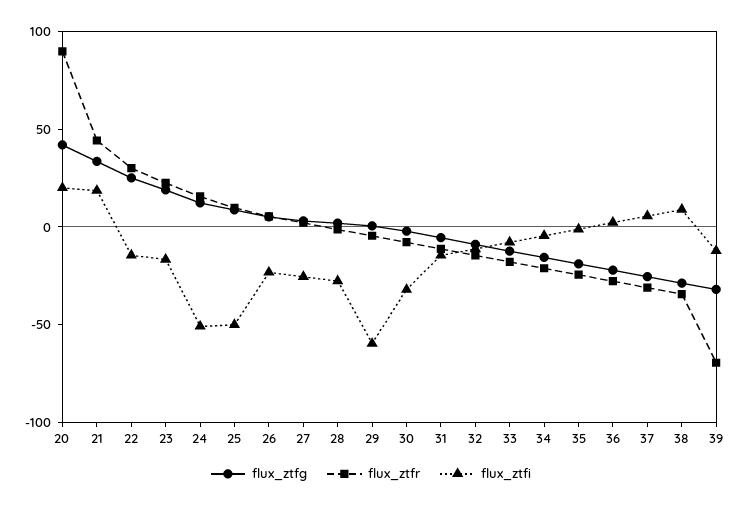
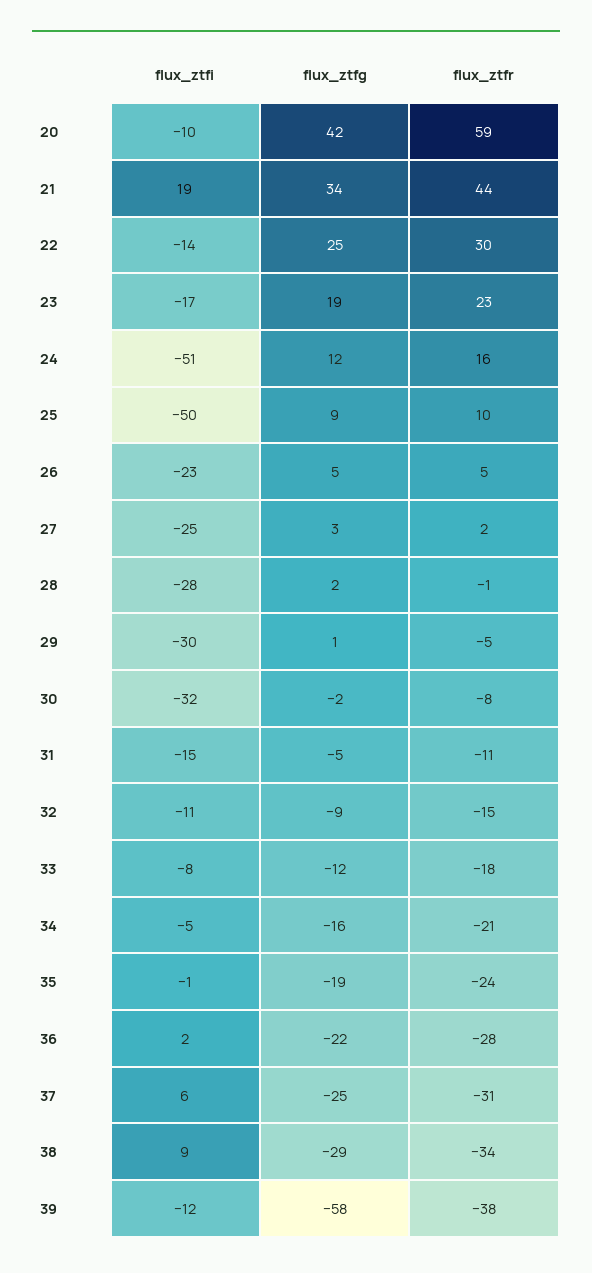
flux_ztfr, 20: 90 -> 59
flux_ztfi, 20: 20 -> -10
flux_ztfi, 29: -60 -> -30
flux_ztfg, 39: -30 -> -58
flux_ztfr, 39: -70 -> -38

